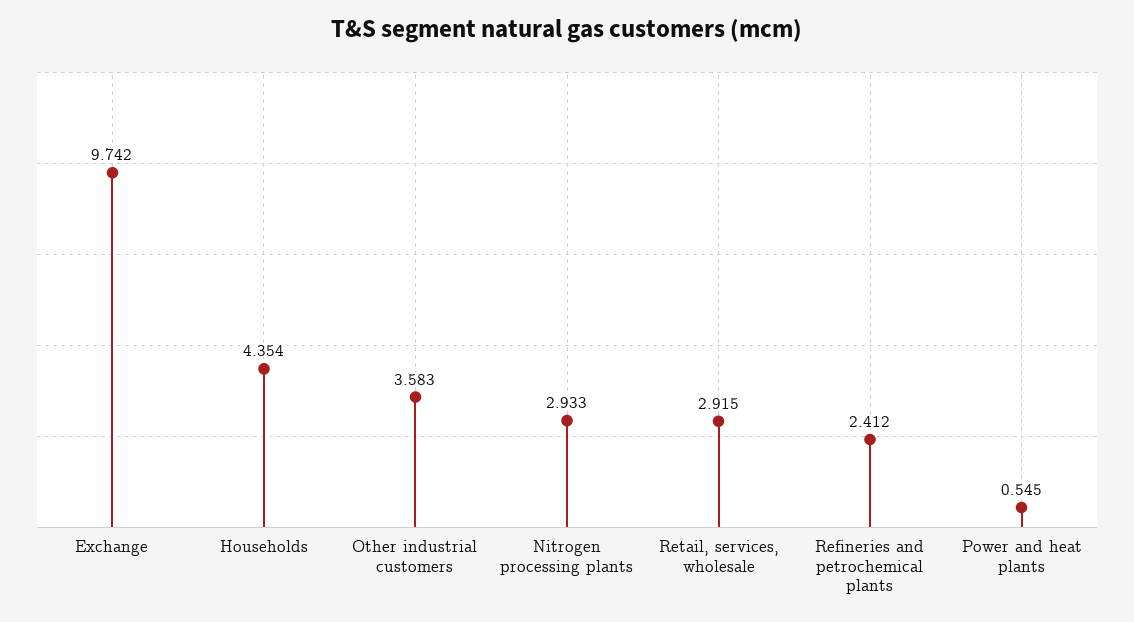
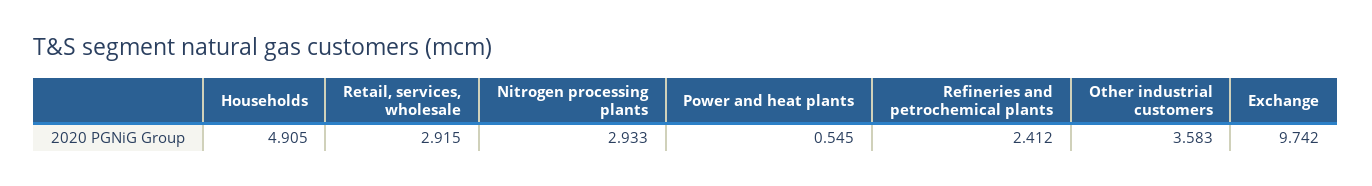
Households: 4.354 -> 4.905

